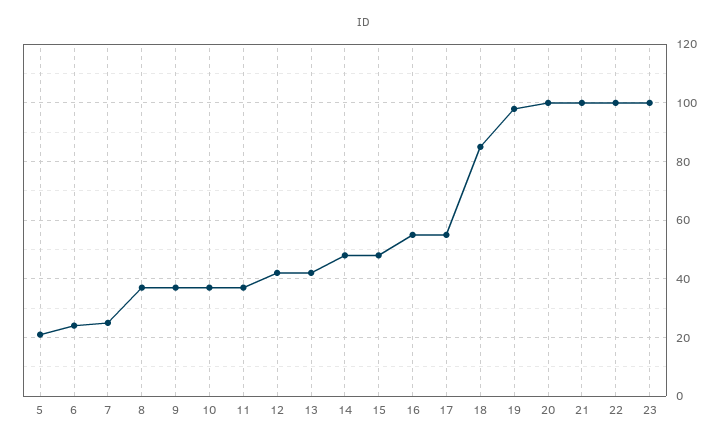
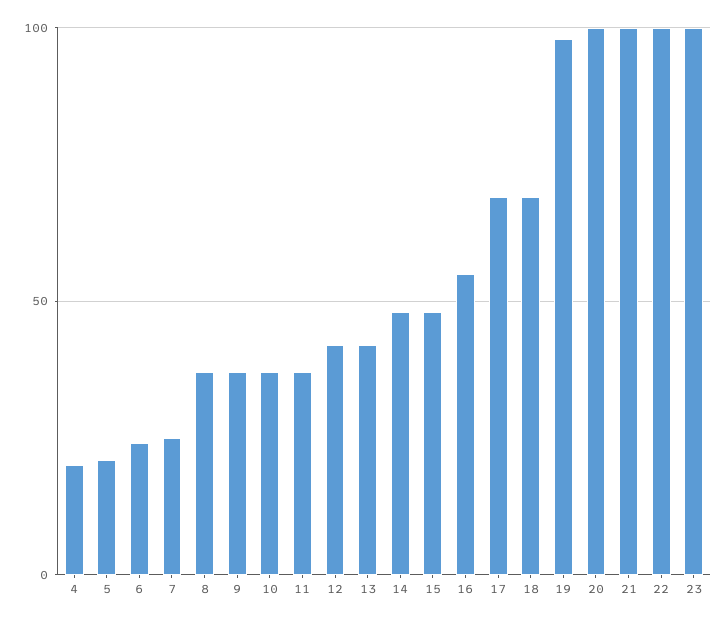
17: 55 -> 70
18: 85 -> 70
4: none -> 20

